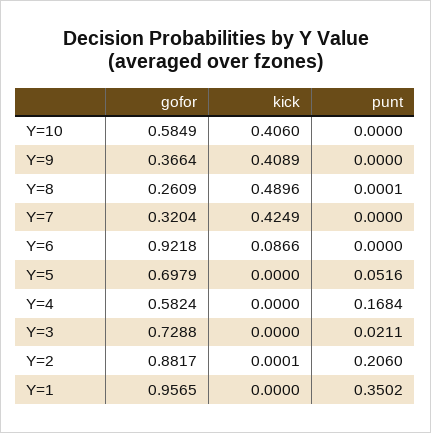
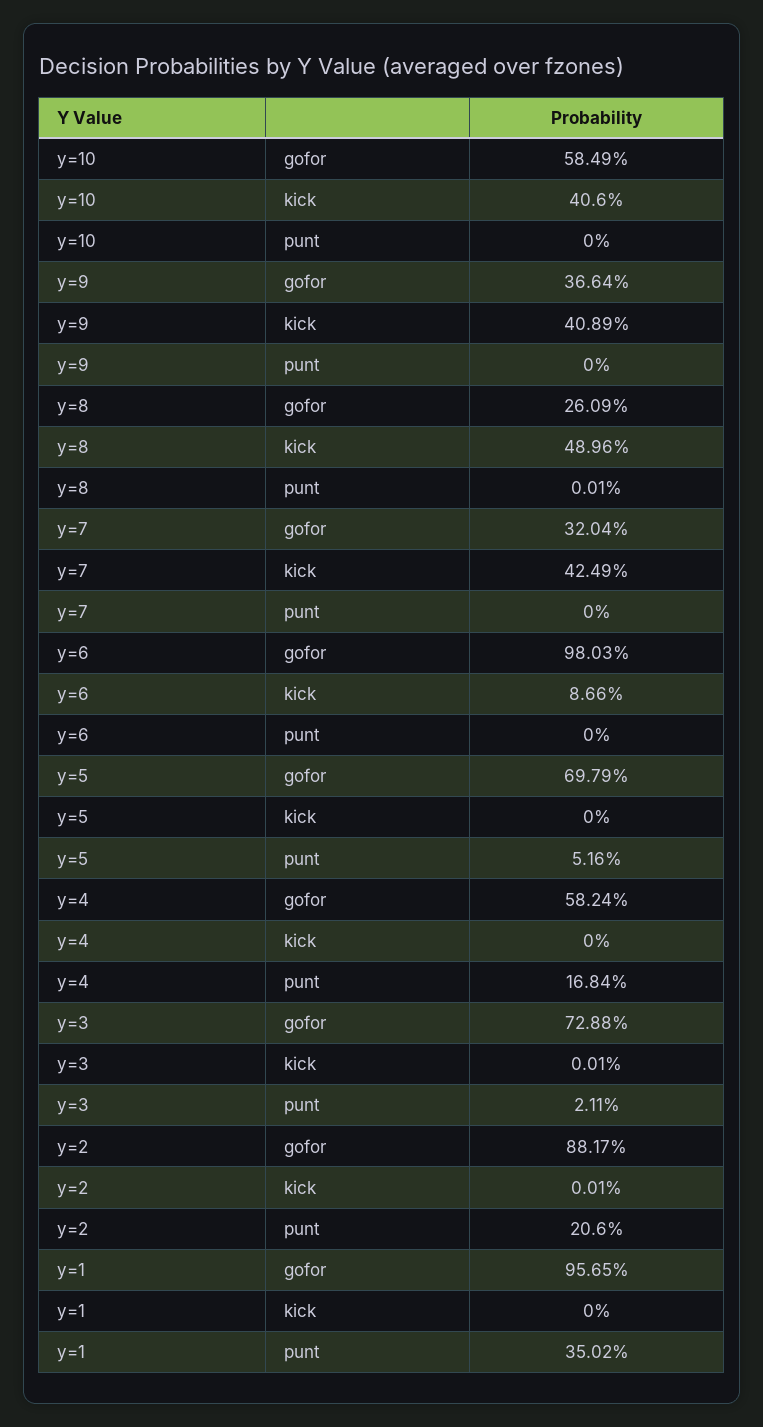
gofor, Y=6: 0.9218 -> 0.9803
kick, Y=3: 0 -> 0.0001

